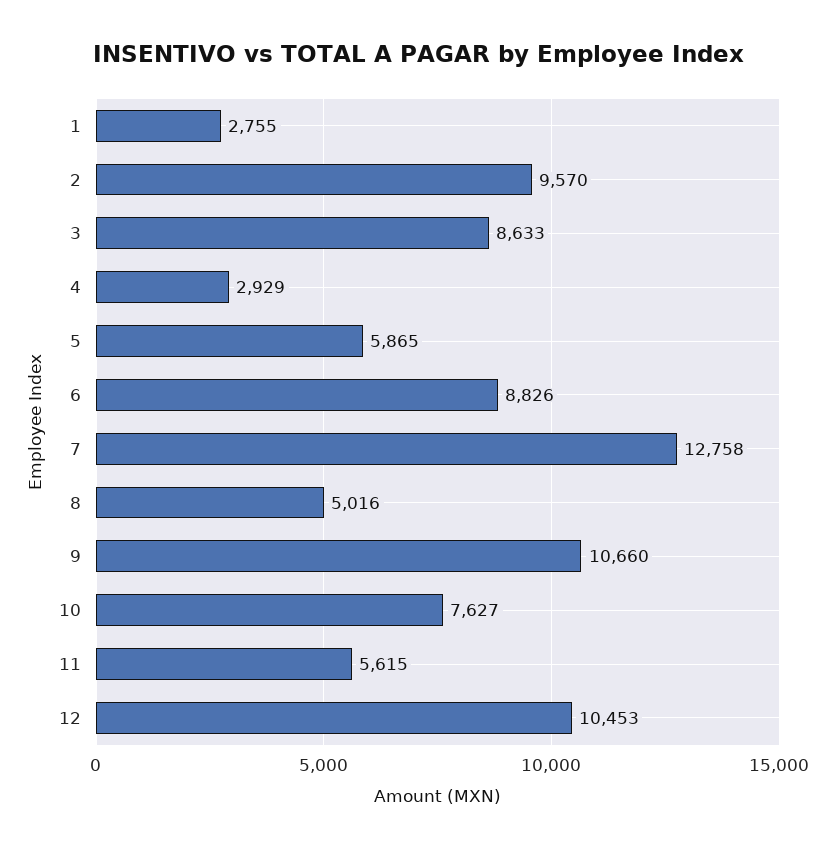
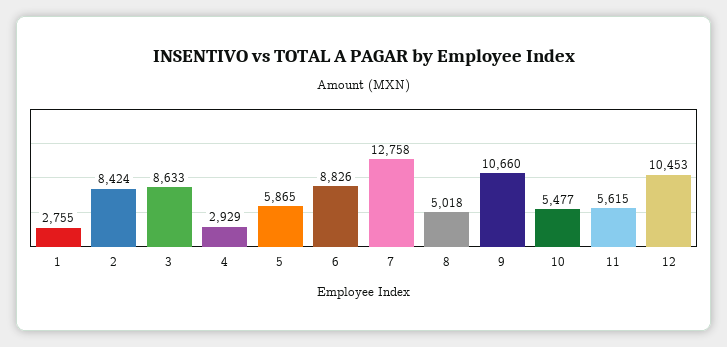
2: 9570 -> 8424
8: 5016 -> 5018
10: 7627 -> 5477

